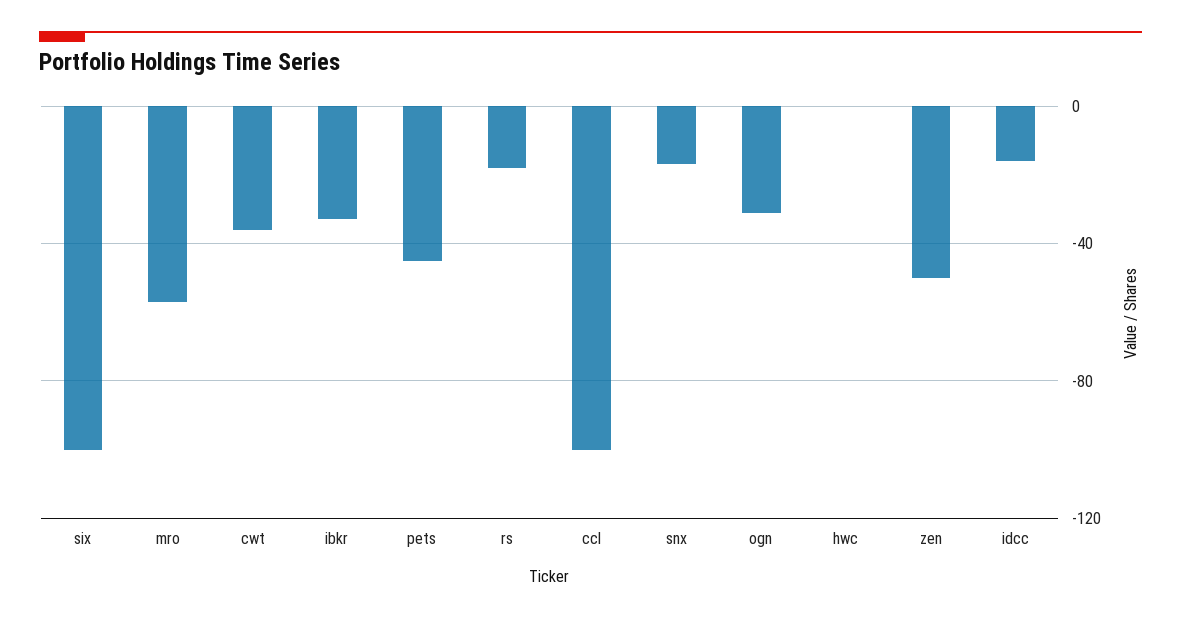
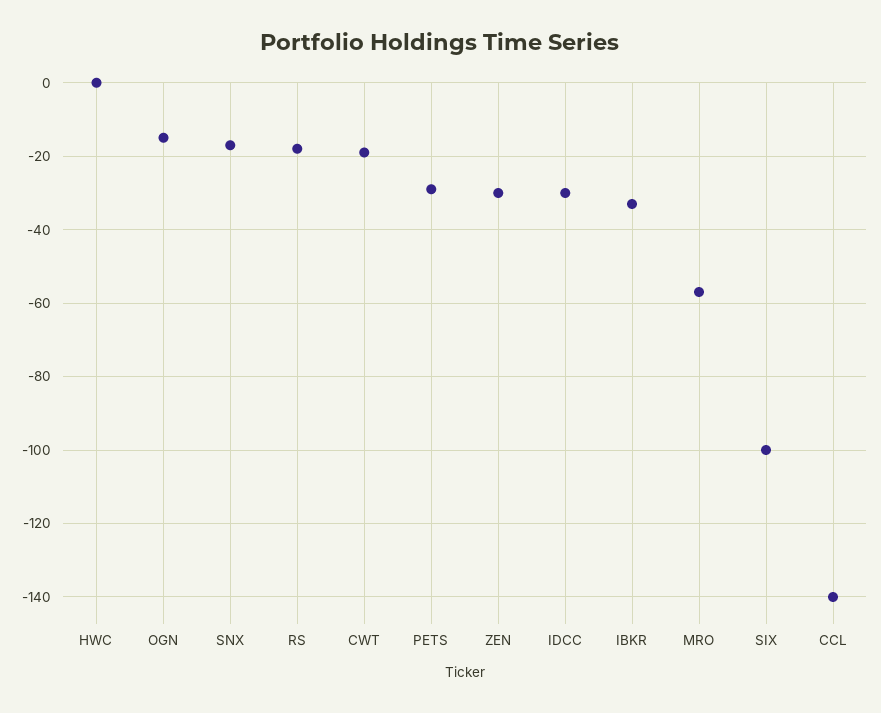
cwt: -35 -> -20
pets: -45 -> -30
ccl: -100 -> -140
ogn: -30 -> -15
zen: -50 -> -30
idcc: -15 -> -30

